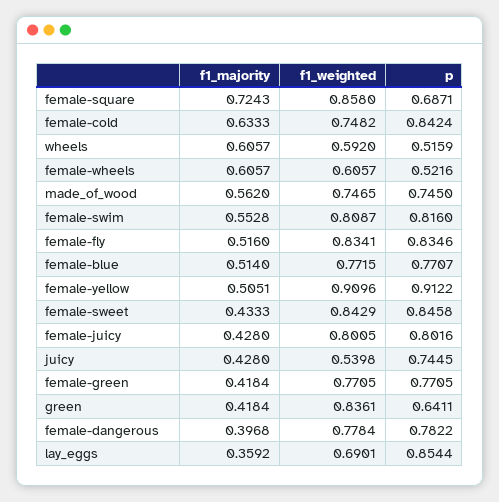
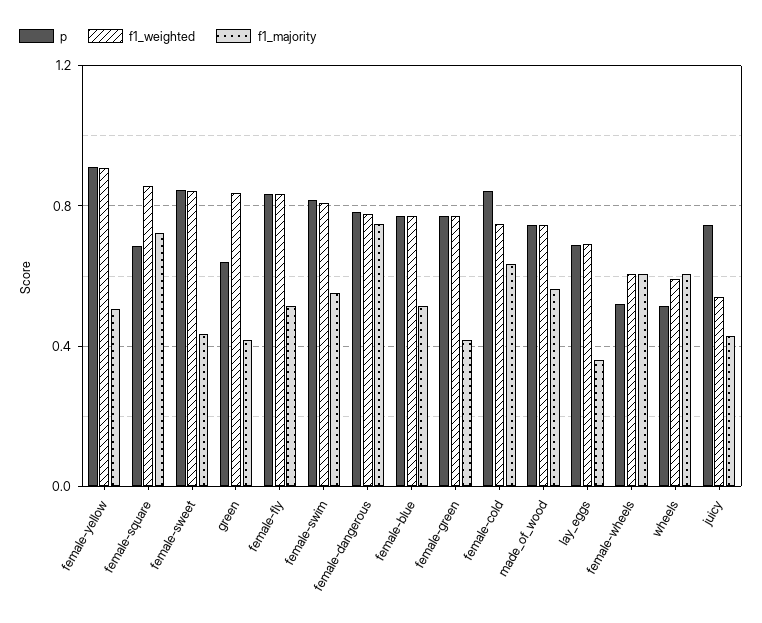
f1_majority, female-juicy: 0.428 -> none
f1_weighted, female-juicy: 0.8005 -> none
p, female-juicy: 0.8016 -> none
f1_majority, female-dangerous: 0.3968 -> 0.75
p, lay_eggs: 0.8544 -> 0.7

